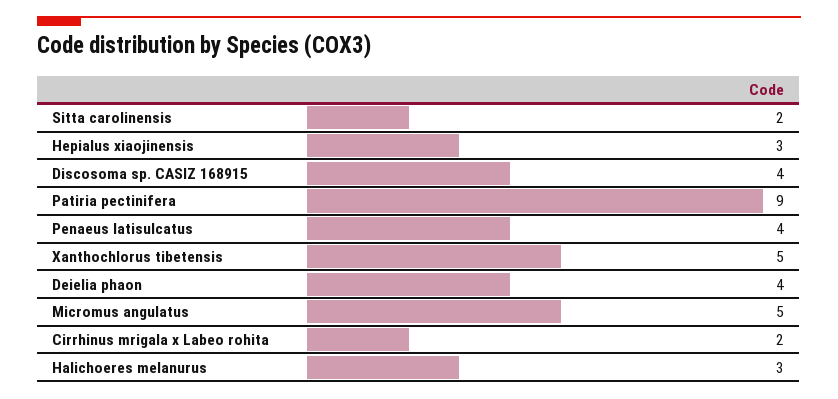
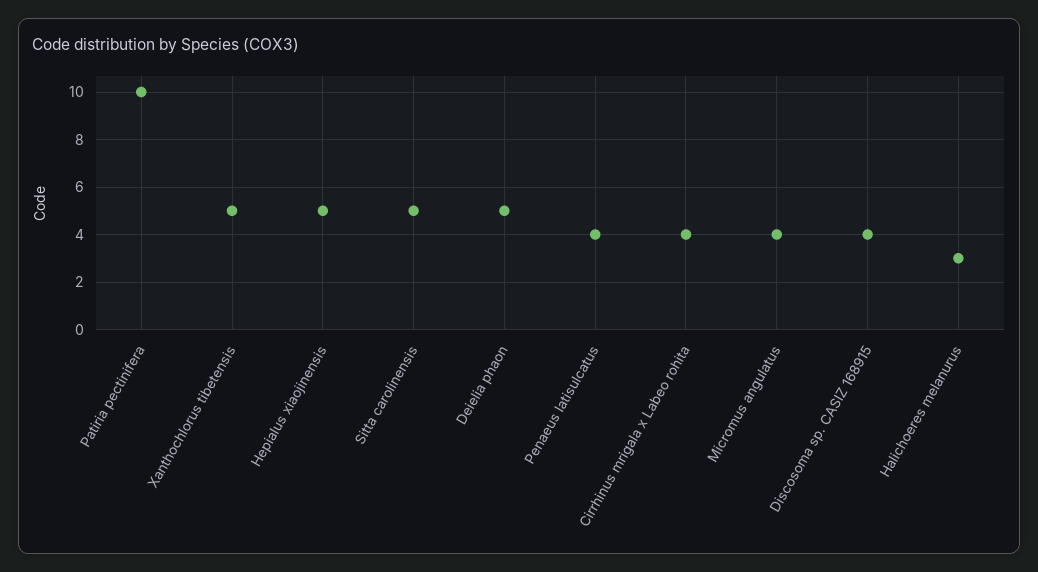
Sitta carolinensis: 2 -> 5
Hepialus xiaojinensis: 3 -> 5
Patiria pectinifera: 9 -> 10
Deielia phaon: 4 -> 5
Micromus angulatus: 5 -> 4
Cirrhinus mrigala x Labeo rohita: 2 -> 4

